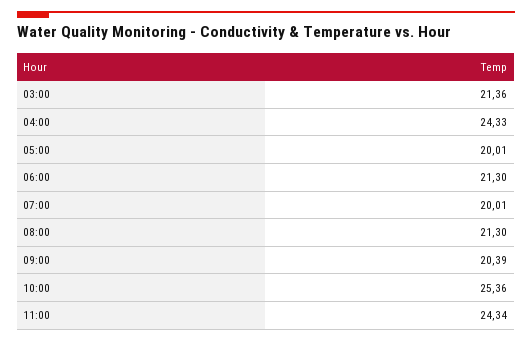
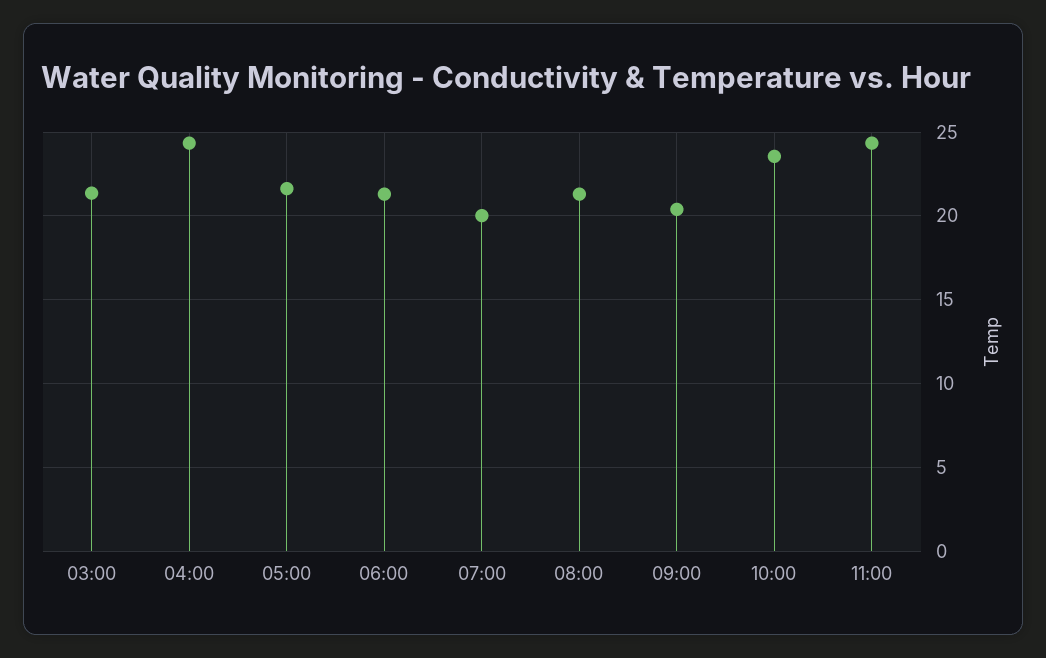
05:00: 20.01 -> 21.5
10:00: 25.36 -> 23.5

